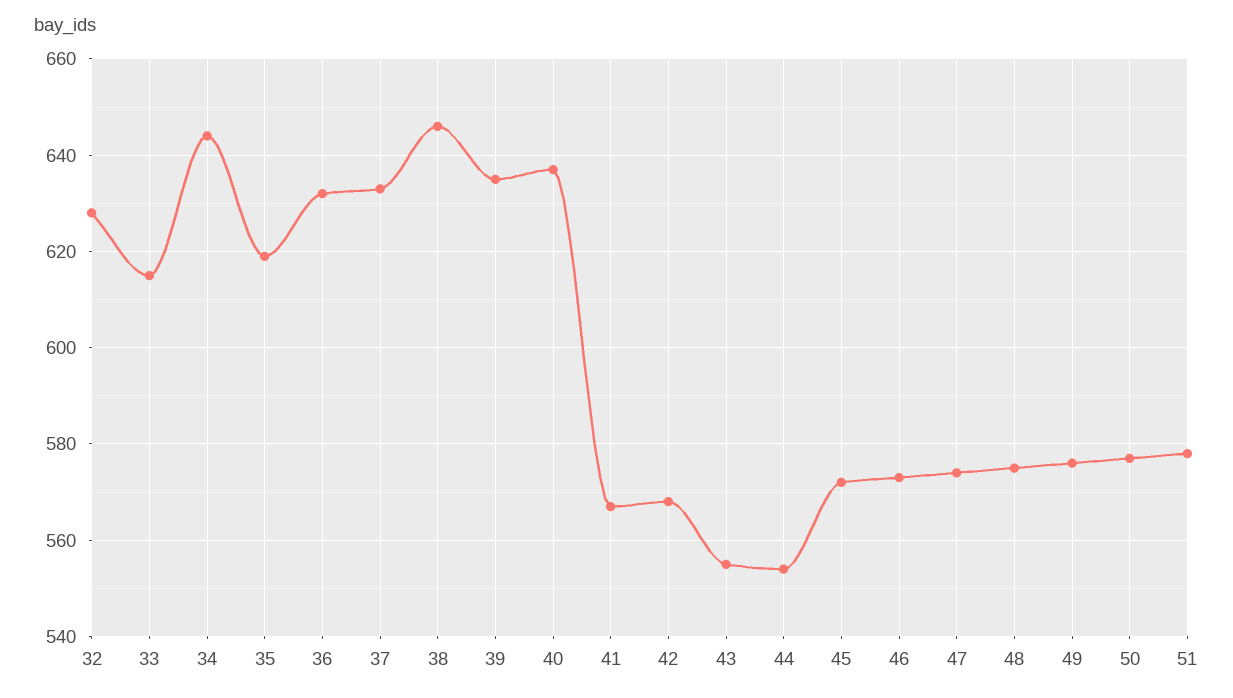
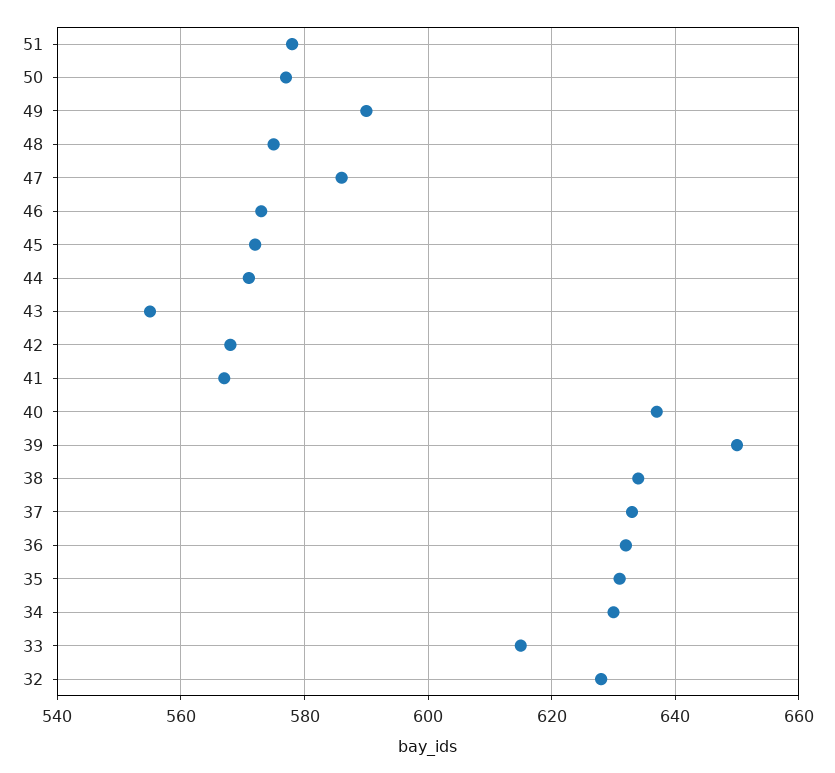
34: 645 -> 630
35: 620 -> 630
38: 645 -> 635
39: 635 -> 650
44: 555 -> 570
47: 575 -> 585
49: 575 -> 590

